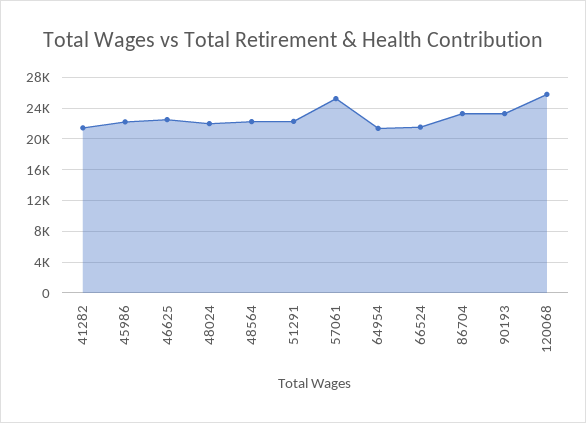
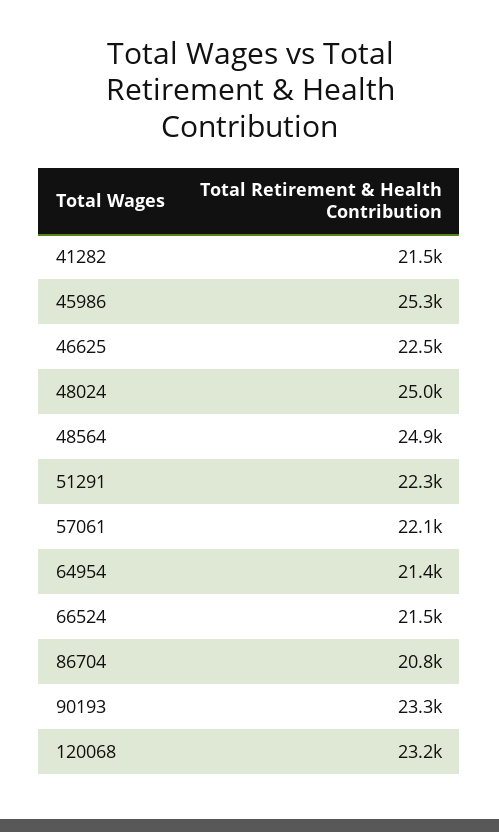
45986: 22000 -> 25300
48024: 22000 -> 25000
48564: 22000 -> 24900
57061: 25000 -> 22100
86704: 23000 -> 20800
120068: 26000 -> 23200

